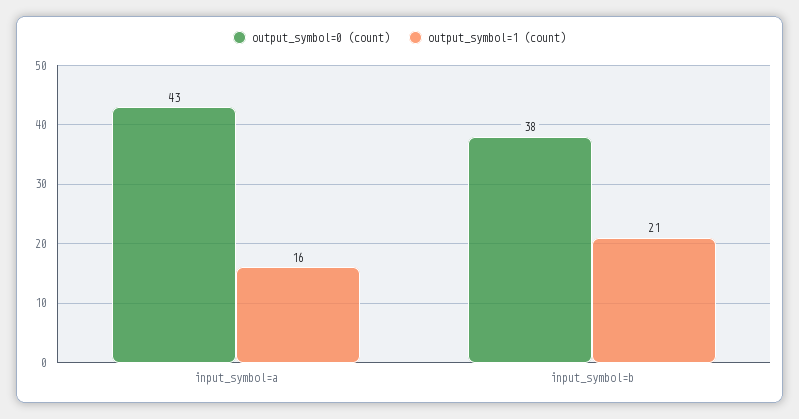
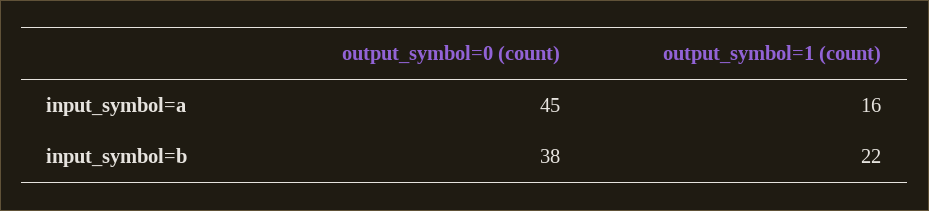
output_symbol=0 (count), input_symbol=a: 43 -> 45
output_symbol=1 (count), input_symbol=b: 21 -> 22

